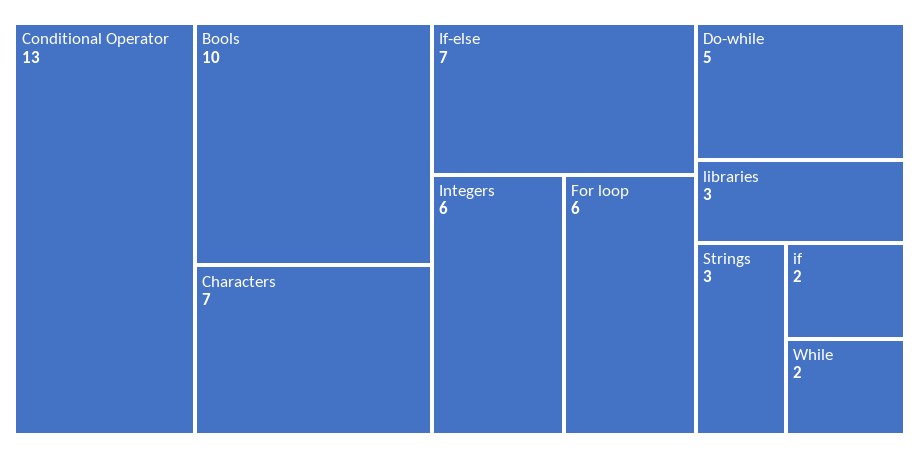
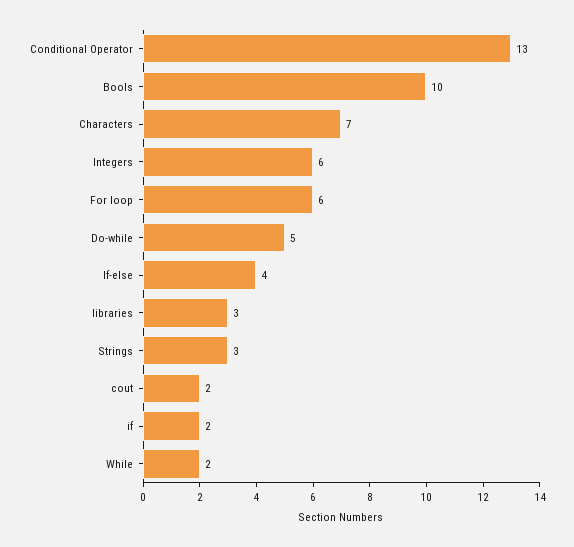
If-else: 7 -> 4
cout: none -> 2

